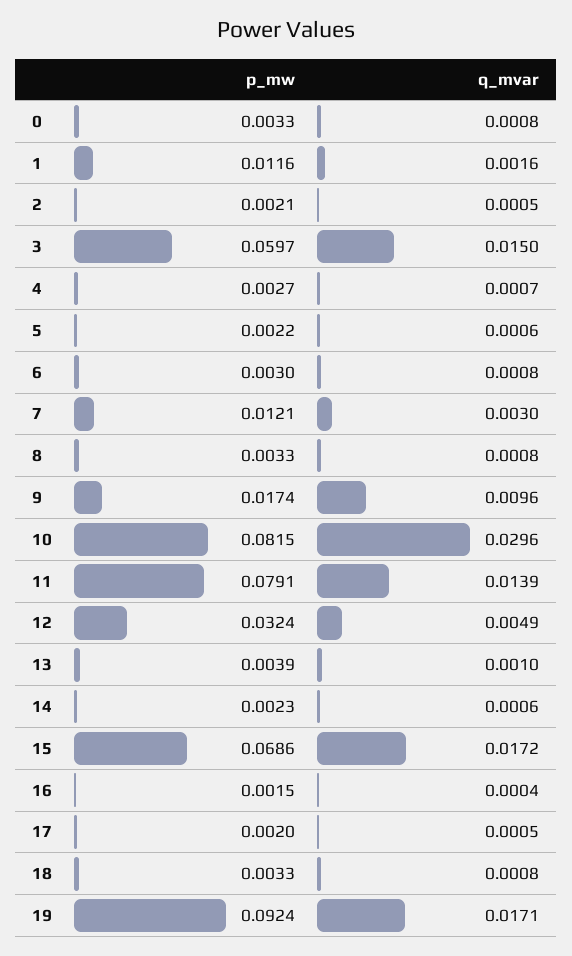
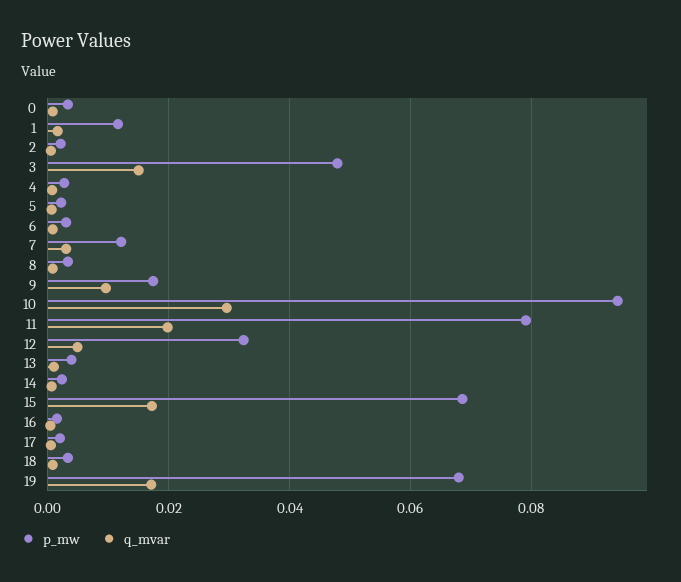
p_mw, 3: 0.0597 -> 0.048
p_mw, 10: 0.0815 -> 0.094
q_mvar, 11: 0.0139 -> 0.02
p_mw, 19: 0.0924 -> 0.068

